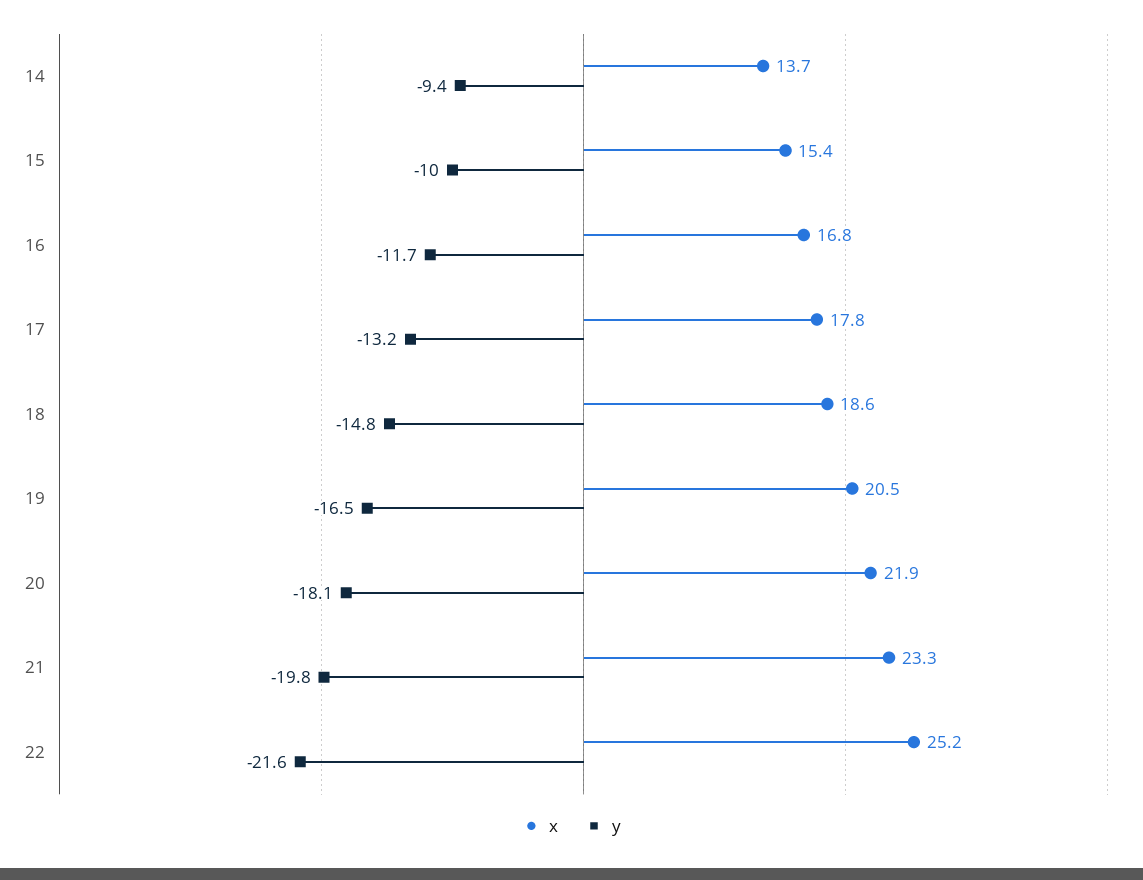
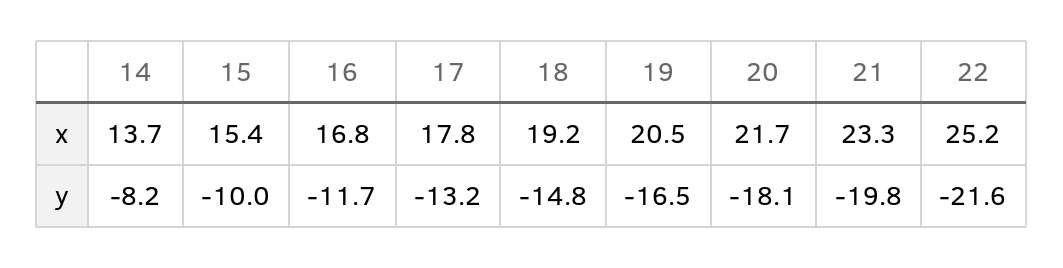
y, 14: -9.4 -> -8.2
x, 18: 18.6 -> 19.2
x, 20: 21.9 -> 21.7

